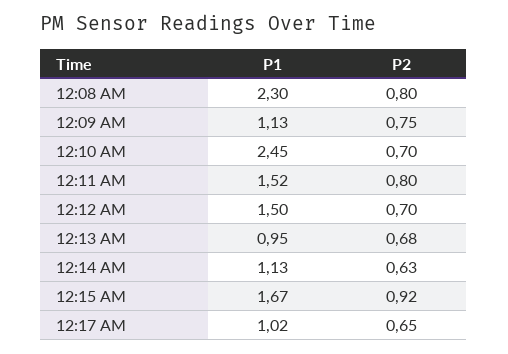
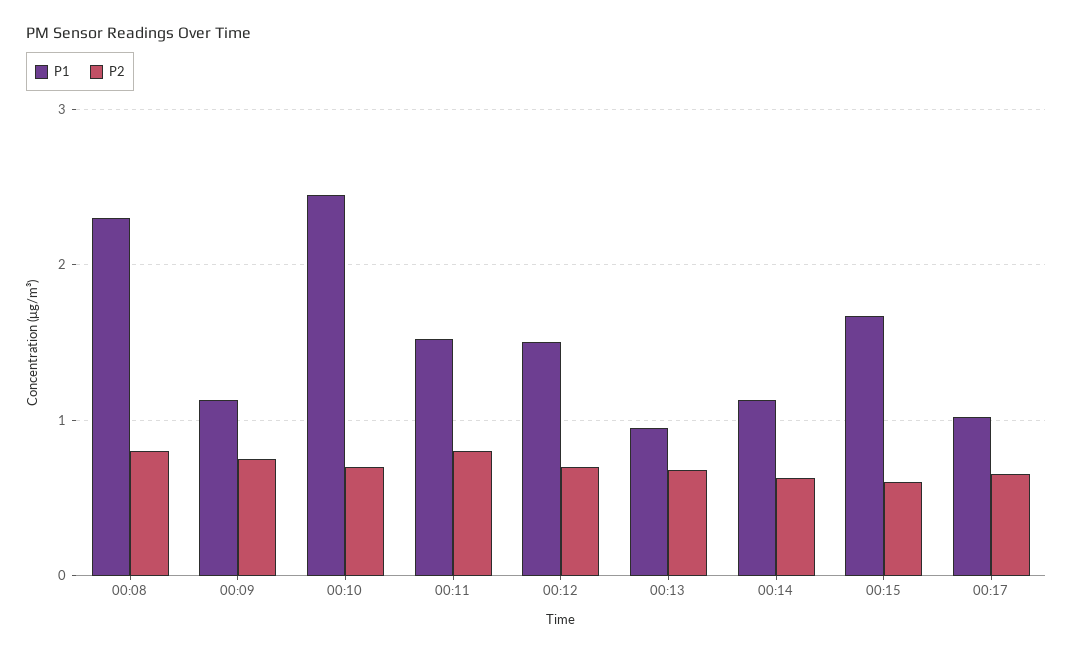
P2, 12:15 AM: 0.92 -> 0.6

